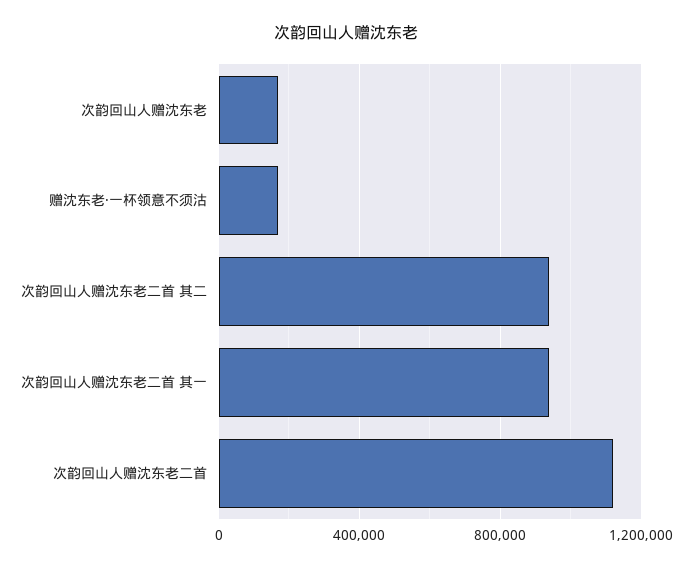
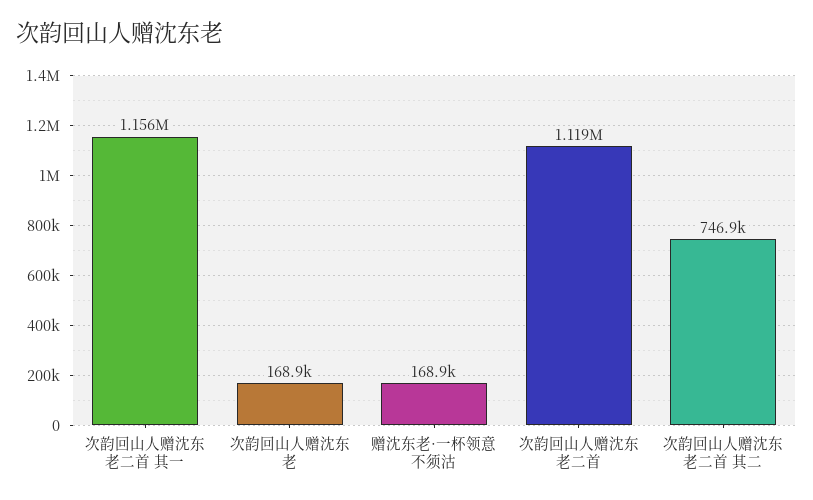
次韵回山人赠沈东老二首 其二: 950000 -> 746900
次韵回山人赠沈东老二首 其一: 950000 -> 1156000

